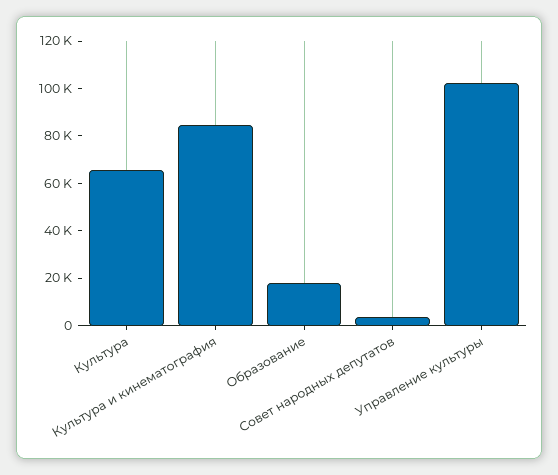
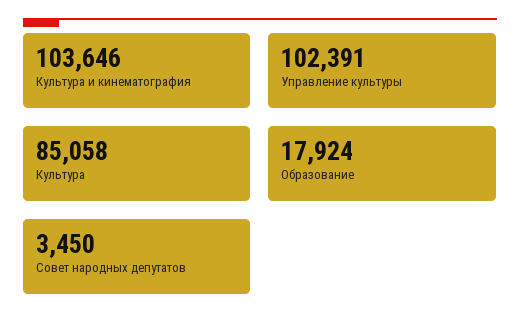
Культура: 65000 -> 85058
Культура и кинематография: 85000 -> 103646

